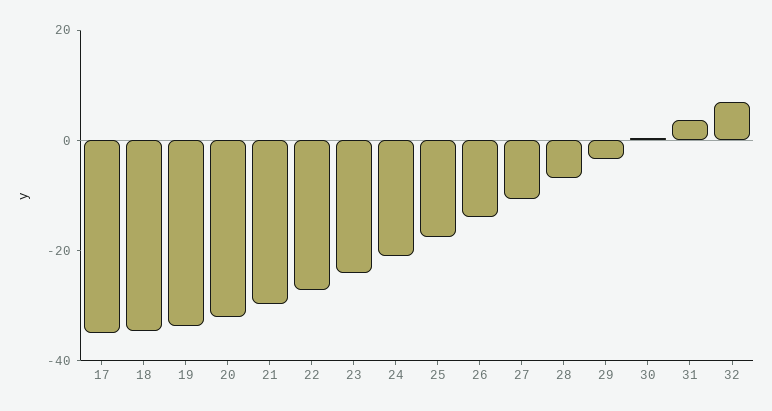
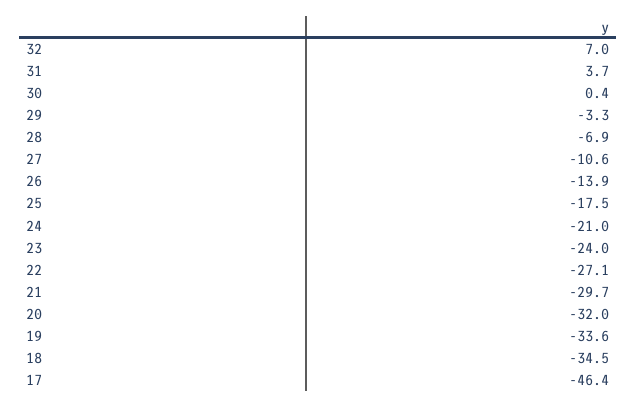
17: -35 -> -46.4

